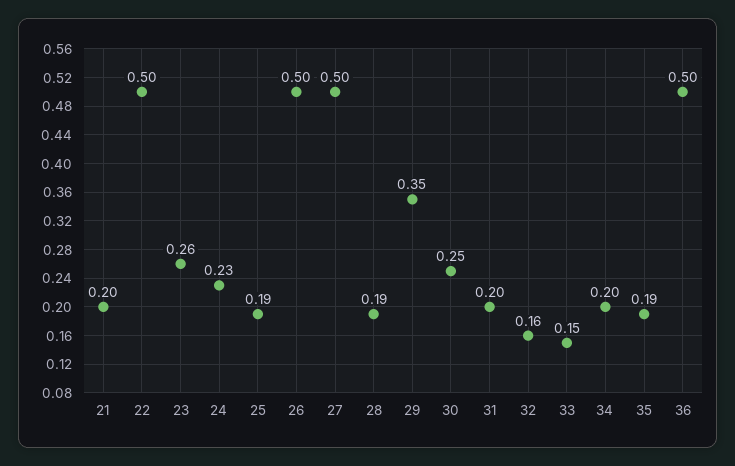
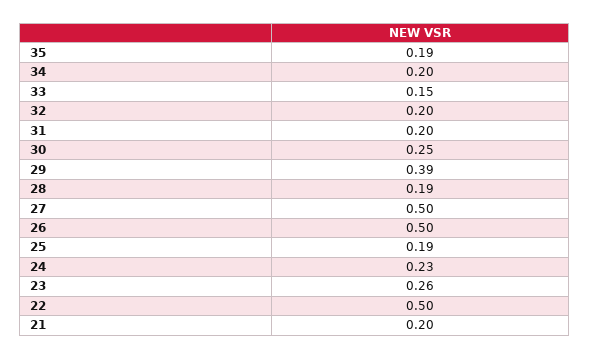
29: 0.35 -> 0.39
32: 0.16 -> 0.2
36: 0.5 -> none

